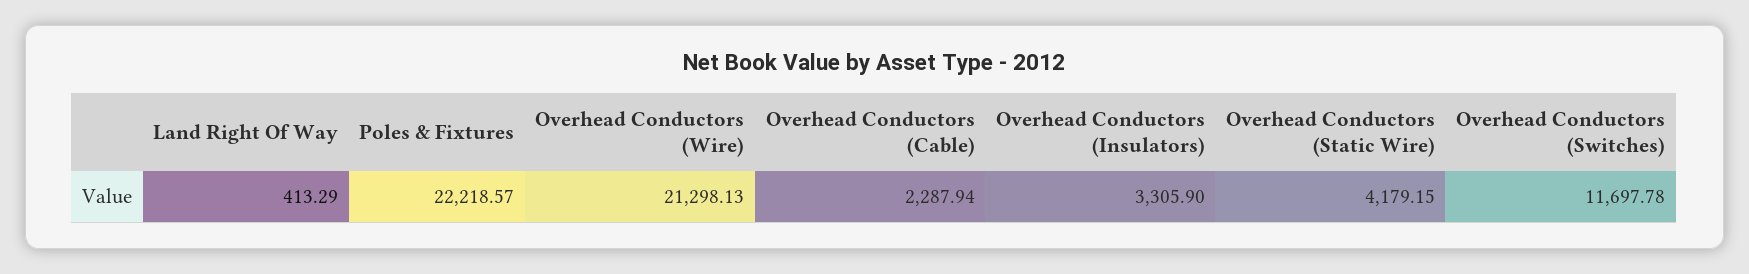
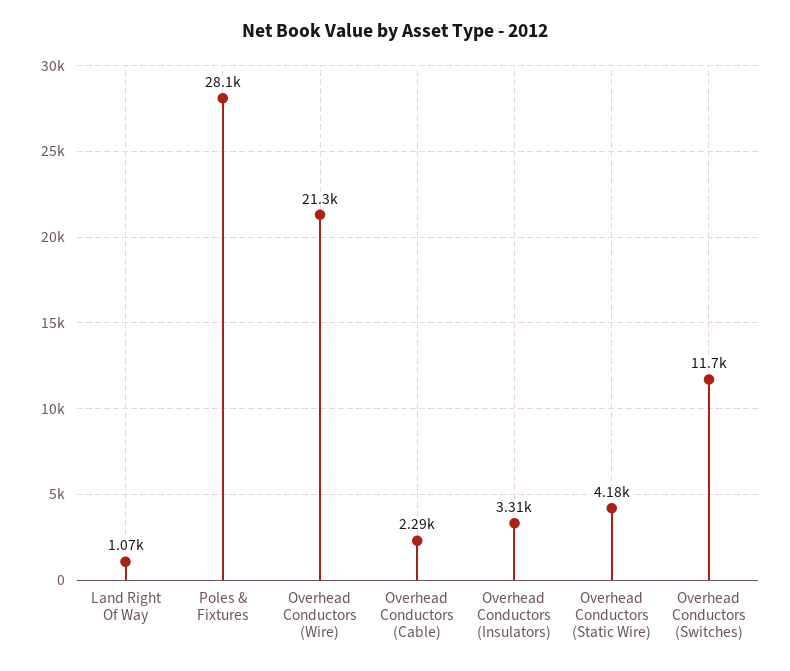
Land Right Of Way: 413.29 -> 1070
Poles & Fixtures: 22218.57 -> 28100

